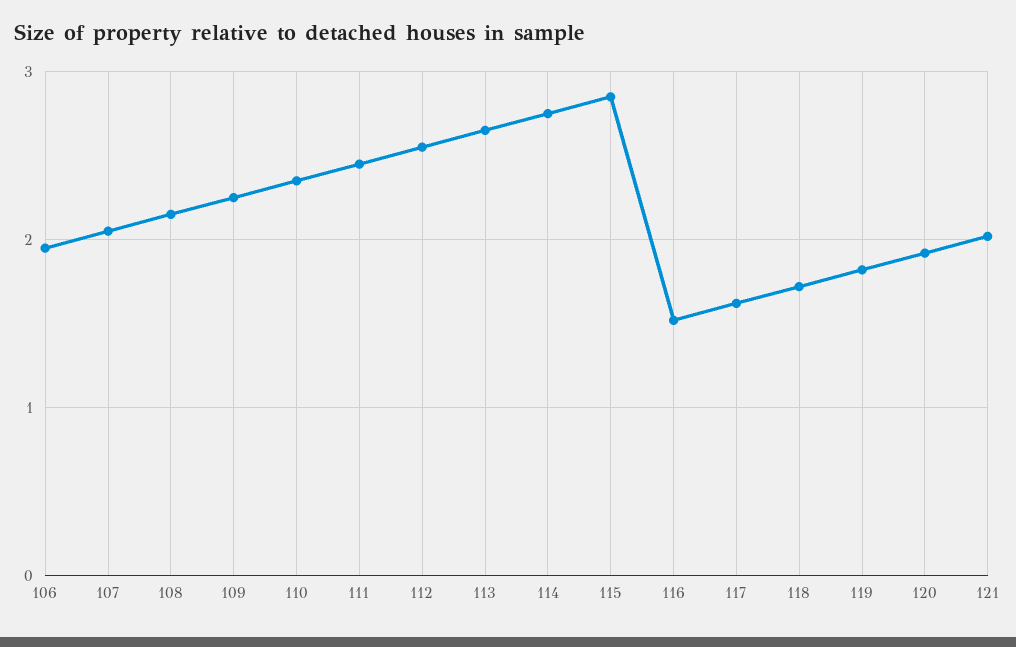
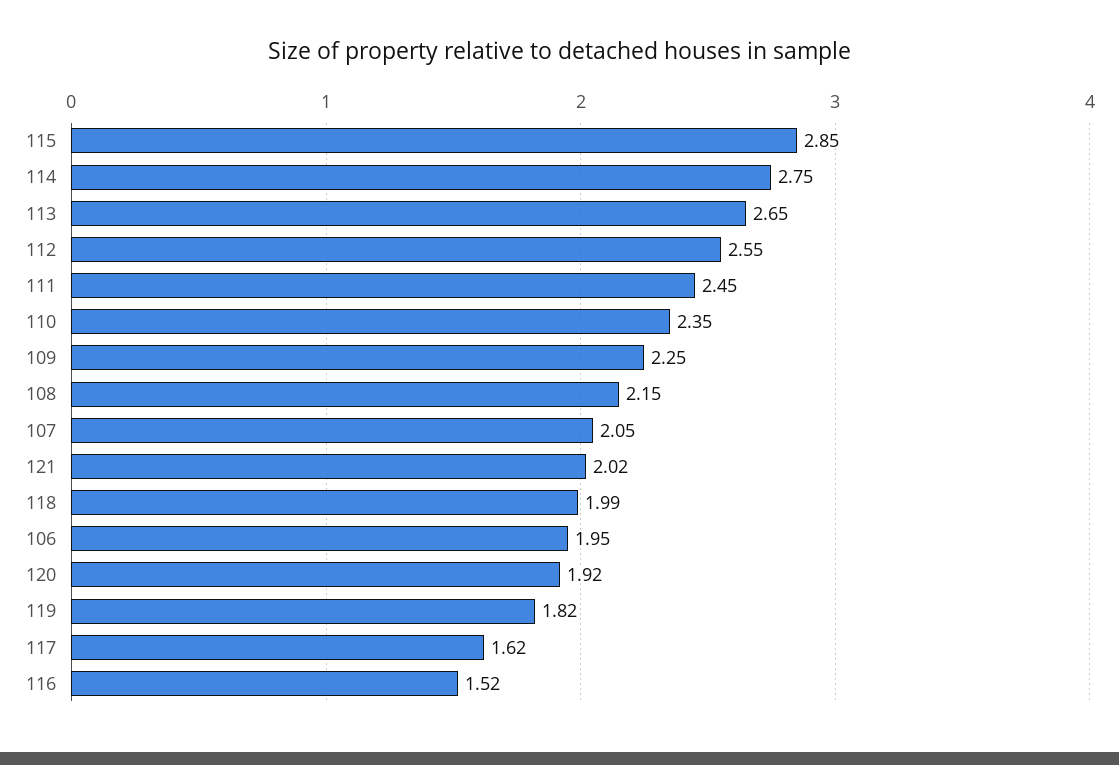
118: 1.7 -> 1.99

